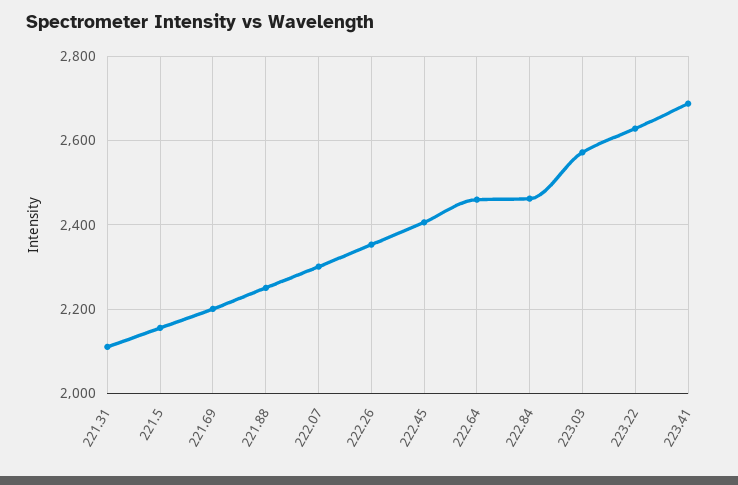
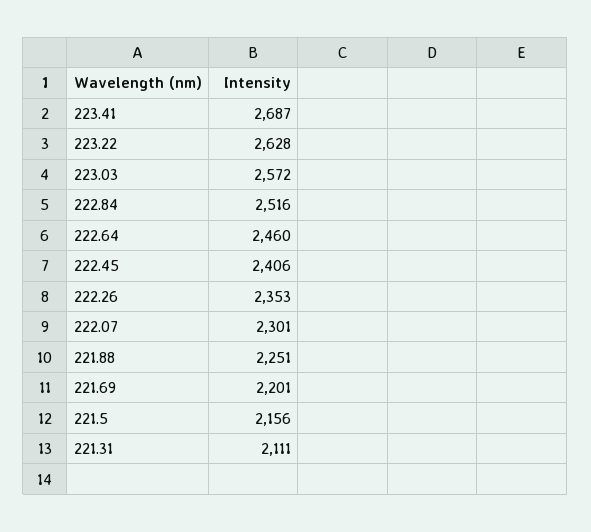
222.84: 2460 -> 2516

